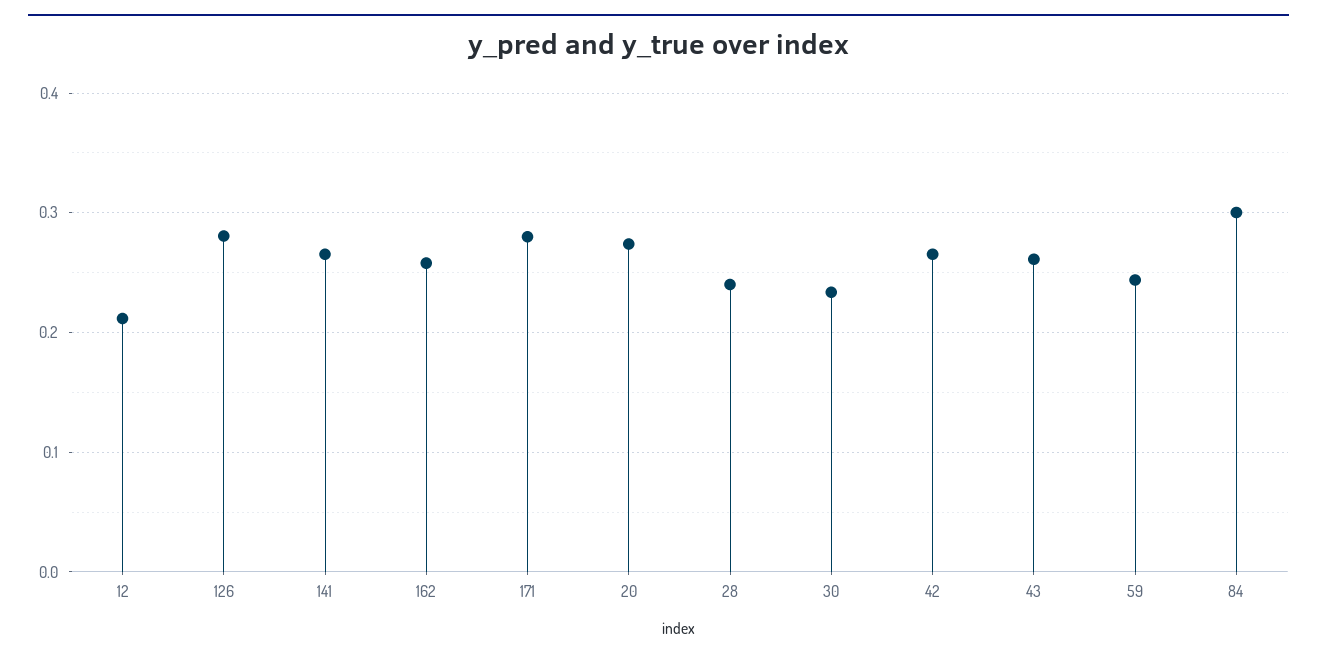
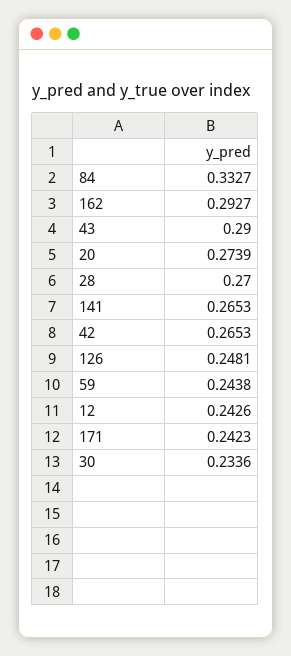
12: 0.21 -> 0.2426
126: 0.28 -> 0.2481
162: 0.26 -> 0.2927
171: 0.28 -> 0.2423
28: 0.24 -> 0.27
43: 0.26 -> 0.29
84: 0.3 -> 0.3327

